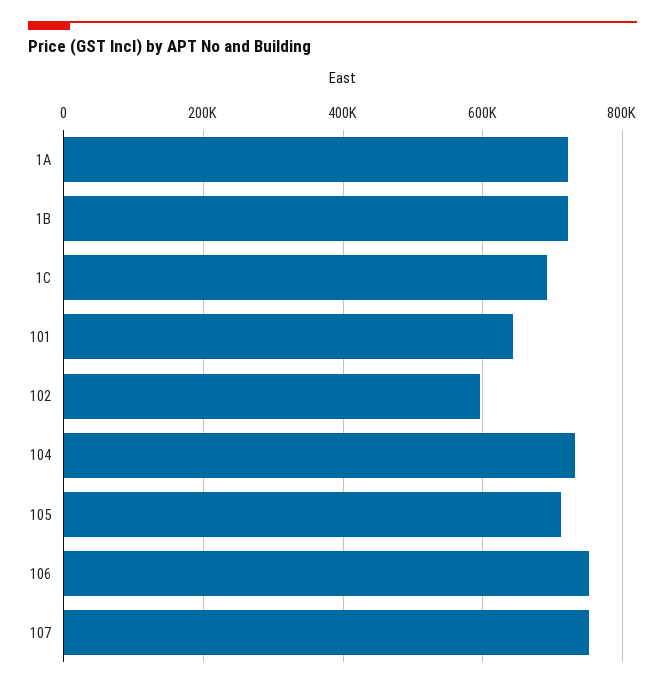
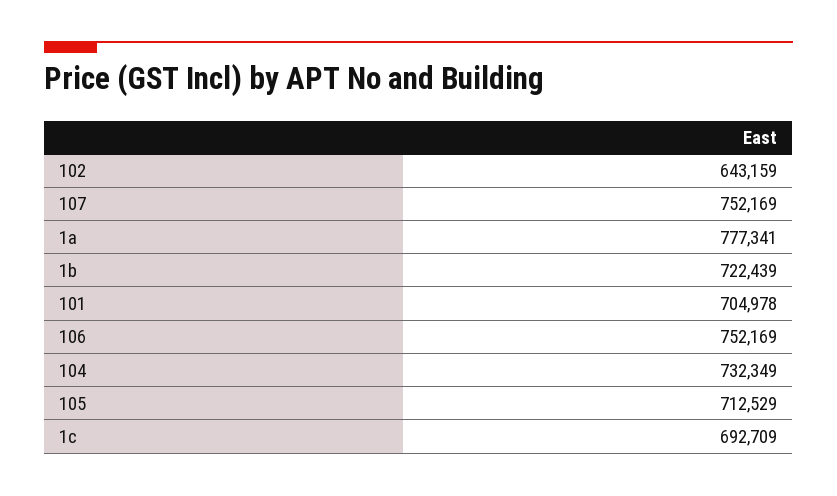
1A: 720000 -> 777341
101: 640000 -> 704978
102: 600000 -> 643159

